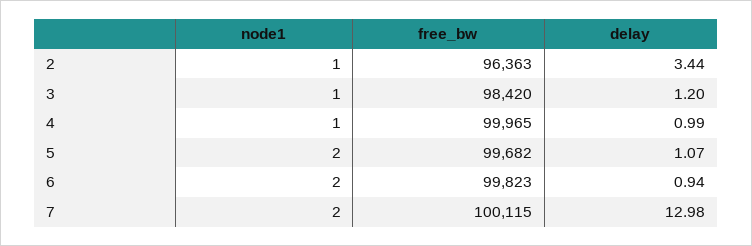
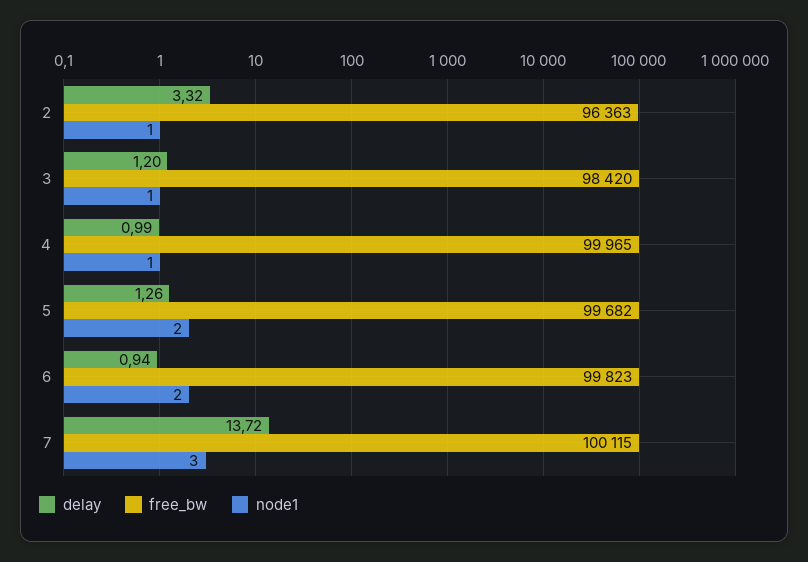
delay, 2: 3.44 -> 3.32
delay, 5: 1.07 -> 1.26
node1, 7: 2 -> 3
delay, 7: 12.98 -> 13.72

